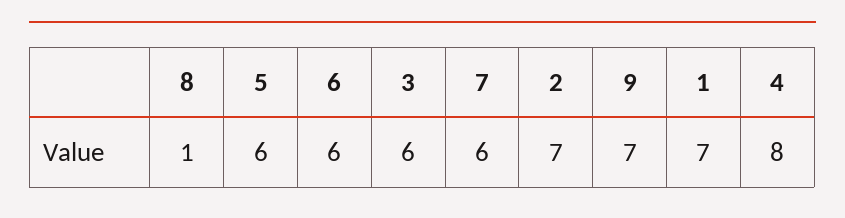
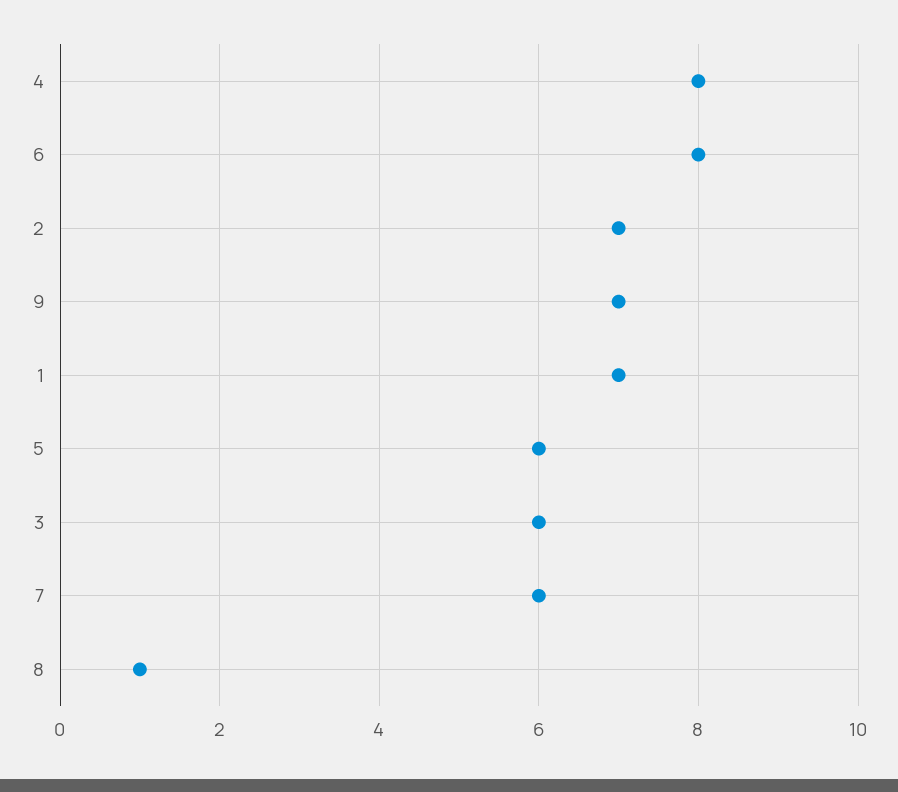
6: 6 -> 8

